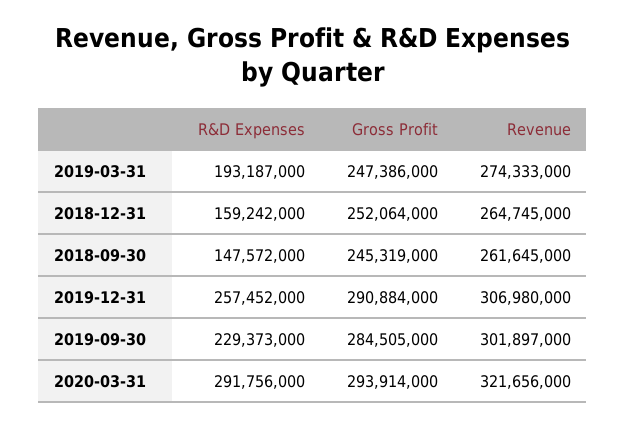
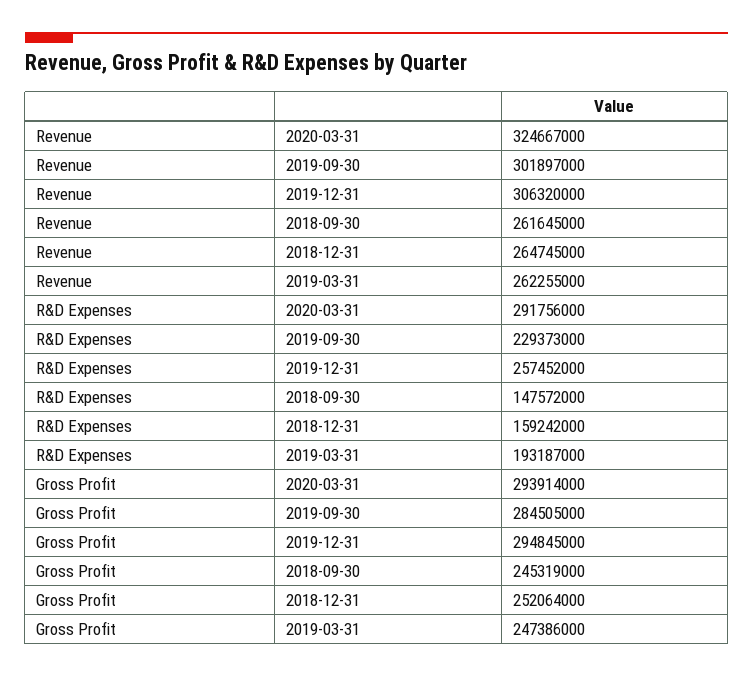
Revenue, 2019-03-31: 274333000 -> 262255000
Gross Profit, 2019-12-31: 290884000 -> 294845000
Revenue, 2019-12-31: 306980000 -> 306320000
Revenue, 2020-03-31: 321656000 -> 324667000

